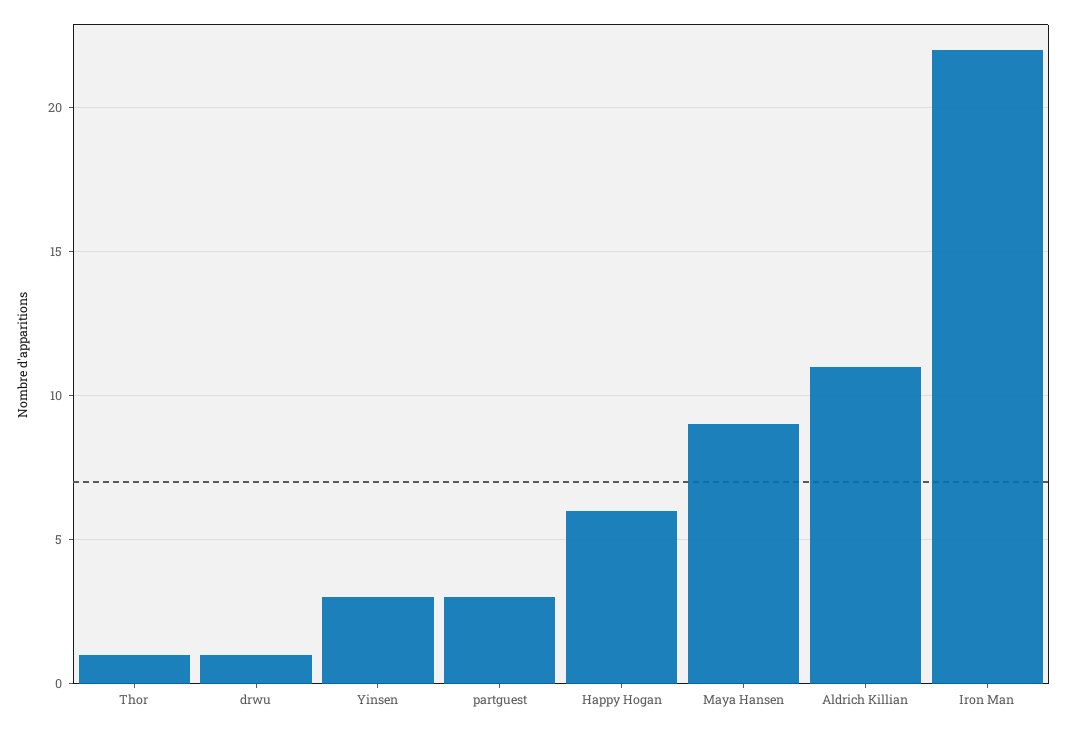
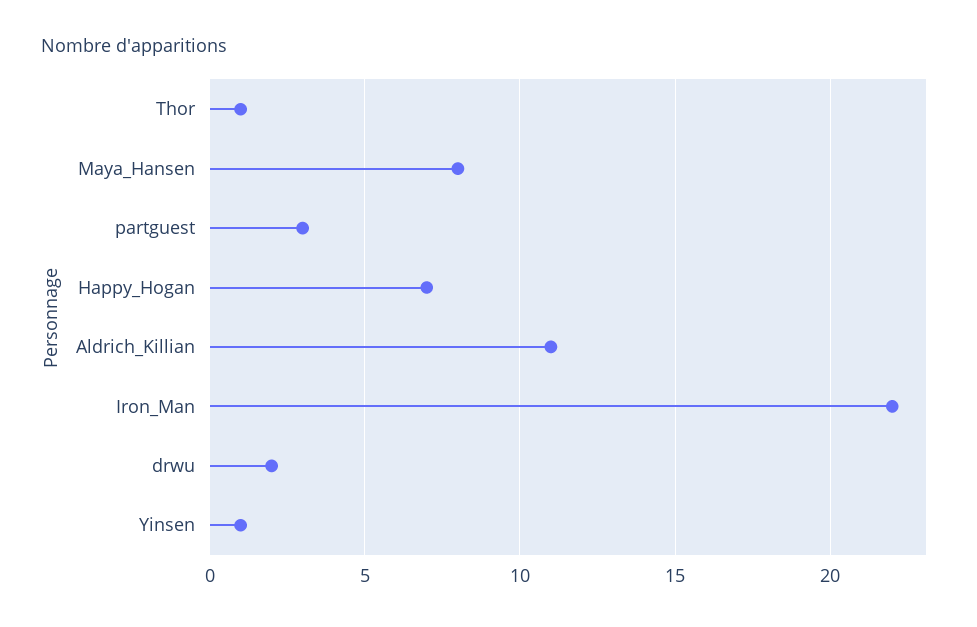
drwu: 1 -> 2
Yinsen: 3 -> 1
Happy Hogan: 6 -> 7
Maya Hansen: 9 -> 8

